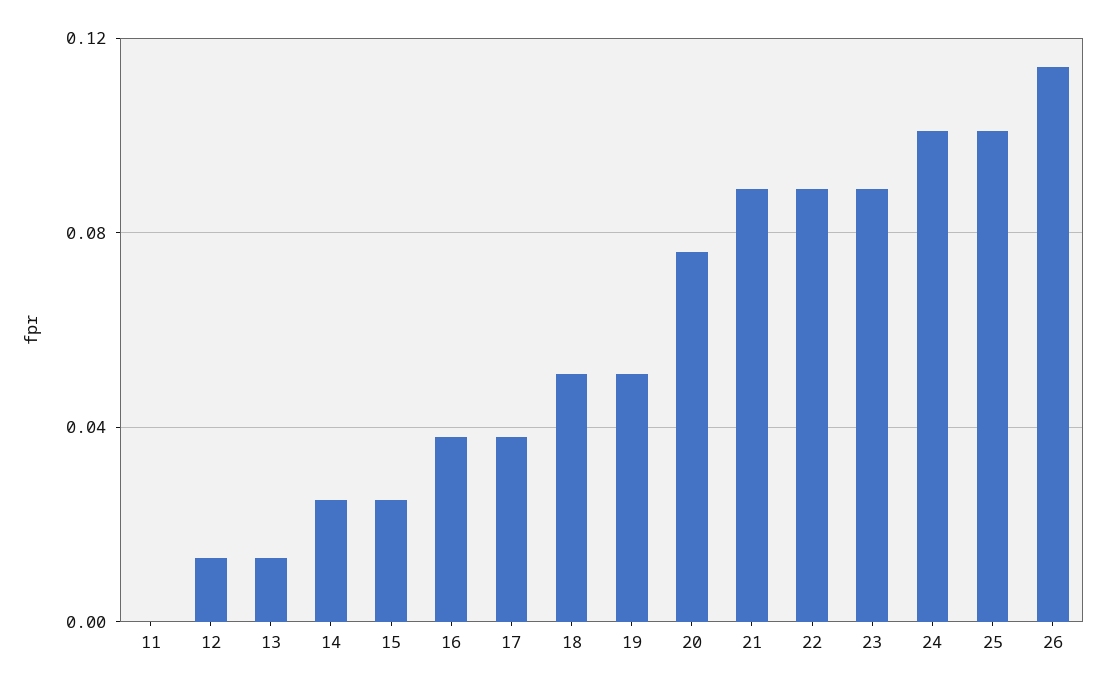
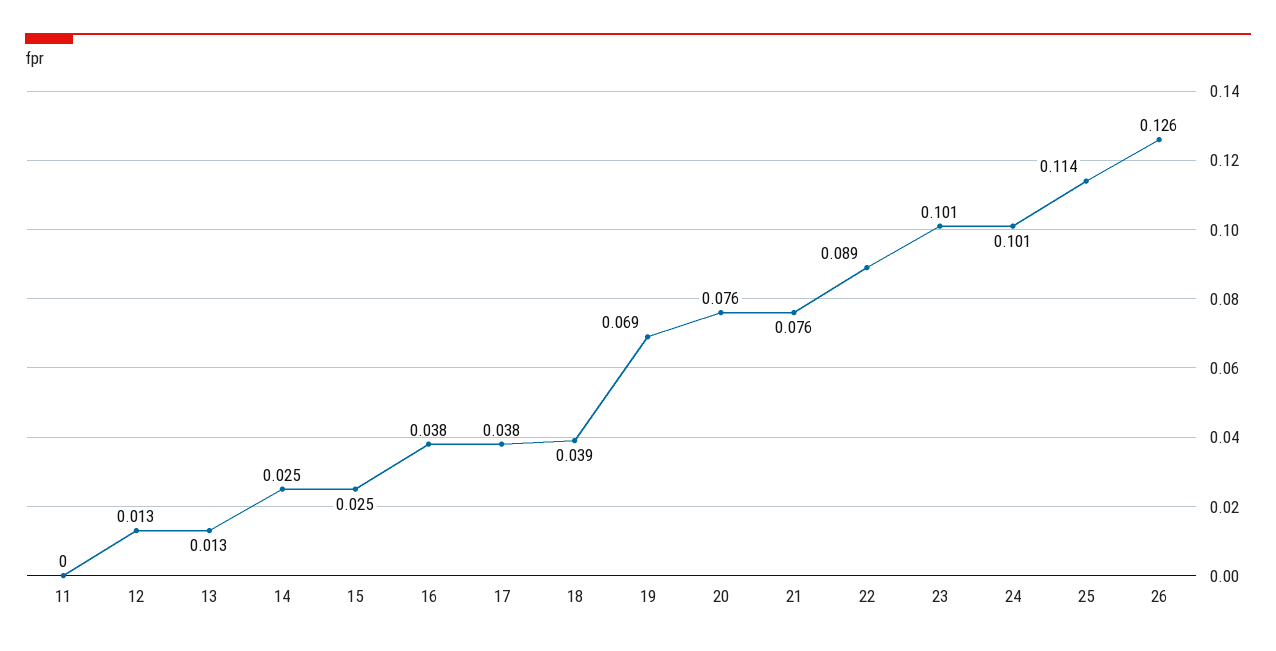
18: 0.05 -> 0.039
19: 0.05 -> 0.069
21: 0.09 -> 0.076
23: 0.09 -> 0.101
25: 0.1 -> 0.114
26: 0.115 -> 0.126

